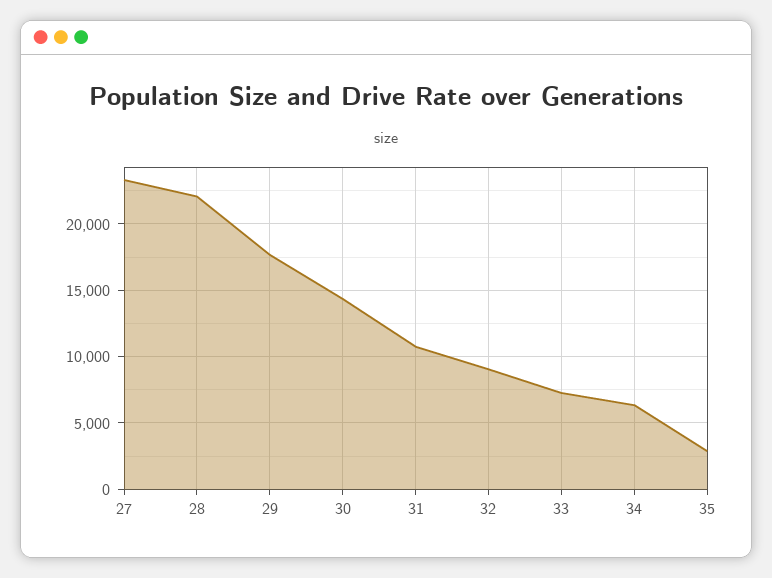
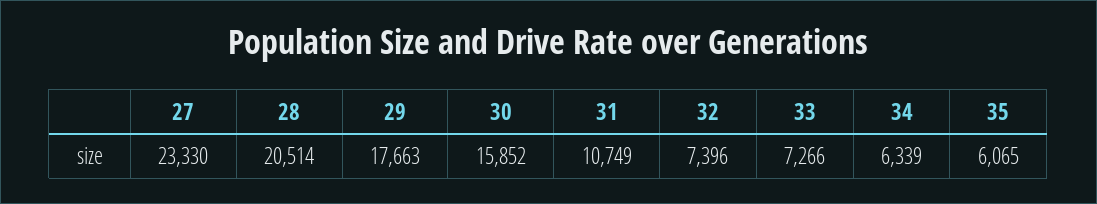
28: 22000 -> 20514
30: 14500 -> 15852
32: 9000 -> 7396
35: 3000 -> 6065

